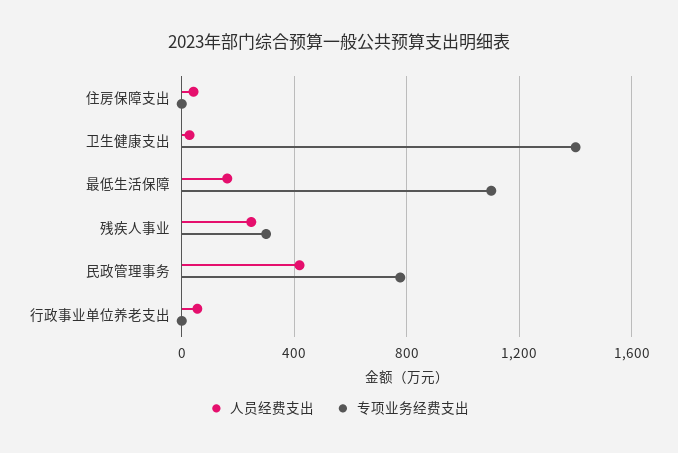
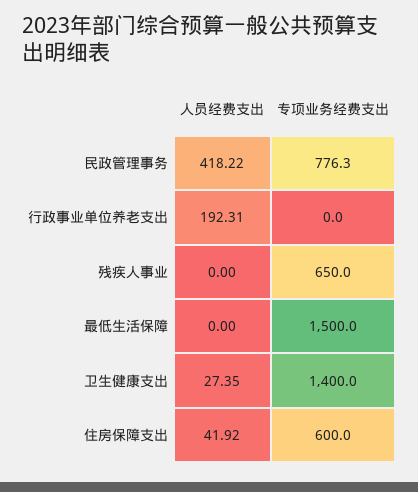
专项业务经费支出, 住房保障支出: 0 -> 600
人员经费支出, 最低生活保障: 150 -> 0
专项业务经费支出, 最低生活保障: 1100 -> 1500
人员经费支出, 残疾人事业: 250 -> 0
专项业务经费支出, 残疾人事业: 300 -> 650
人员经费支出, 行政事业单位养老支出: 50 -> 192.31

